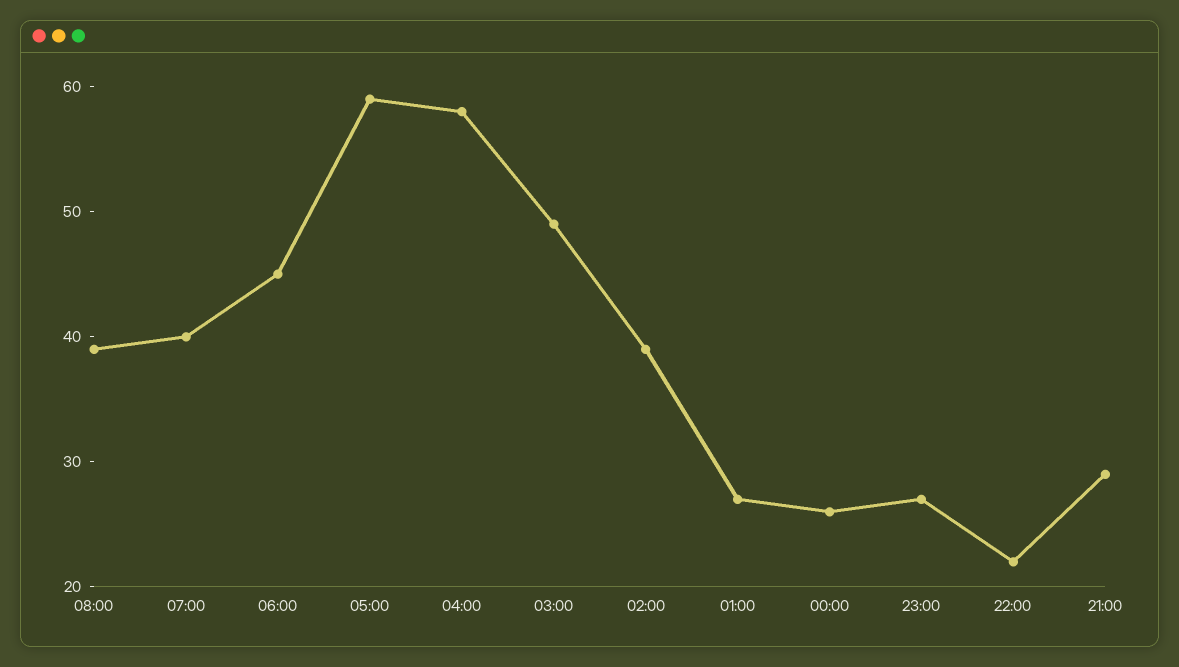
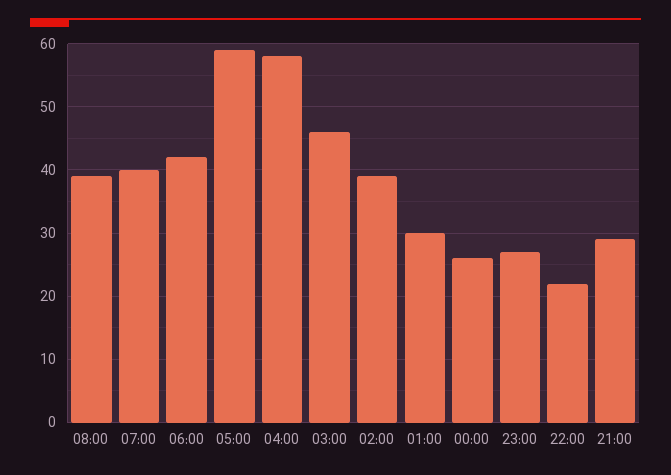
06:00: 45 -> 42
03:00: 49 -> 46
01:00: 27 -> 30

